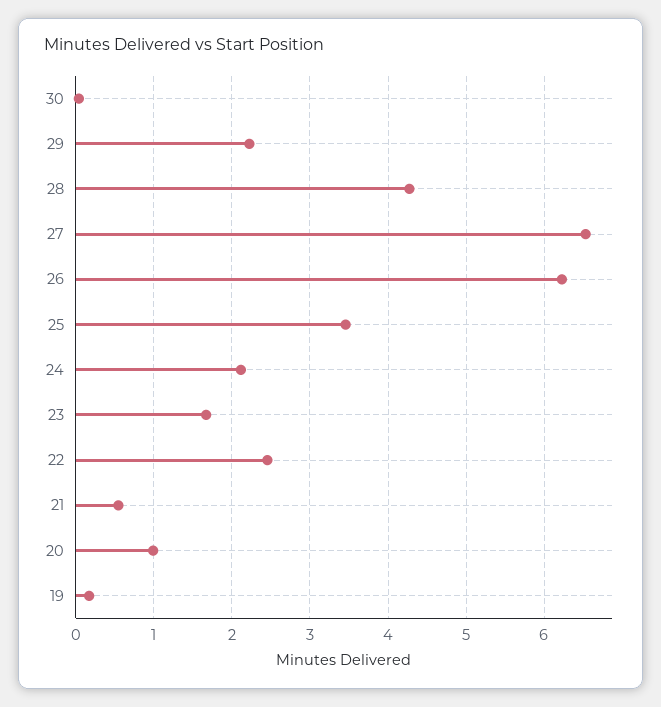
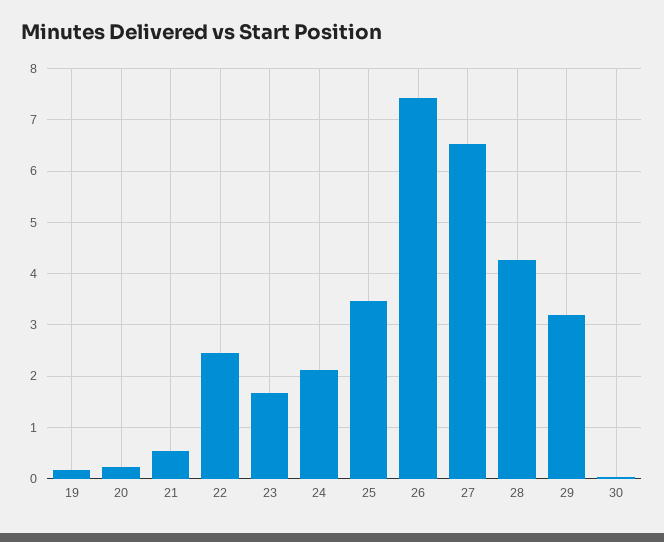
29: 2.2 -> 3.2
26: 6.2 -> 7.4
20: 1 -> 0.2

